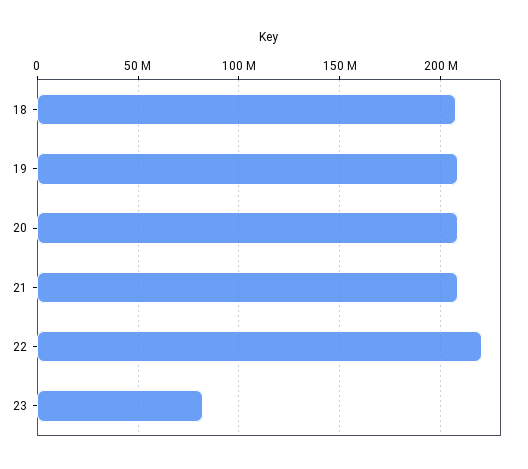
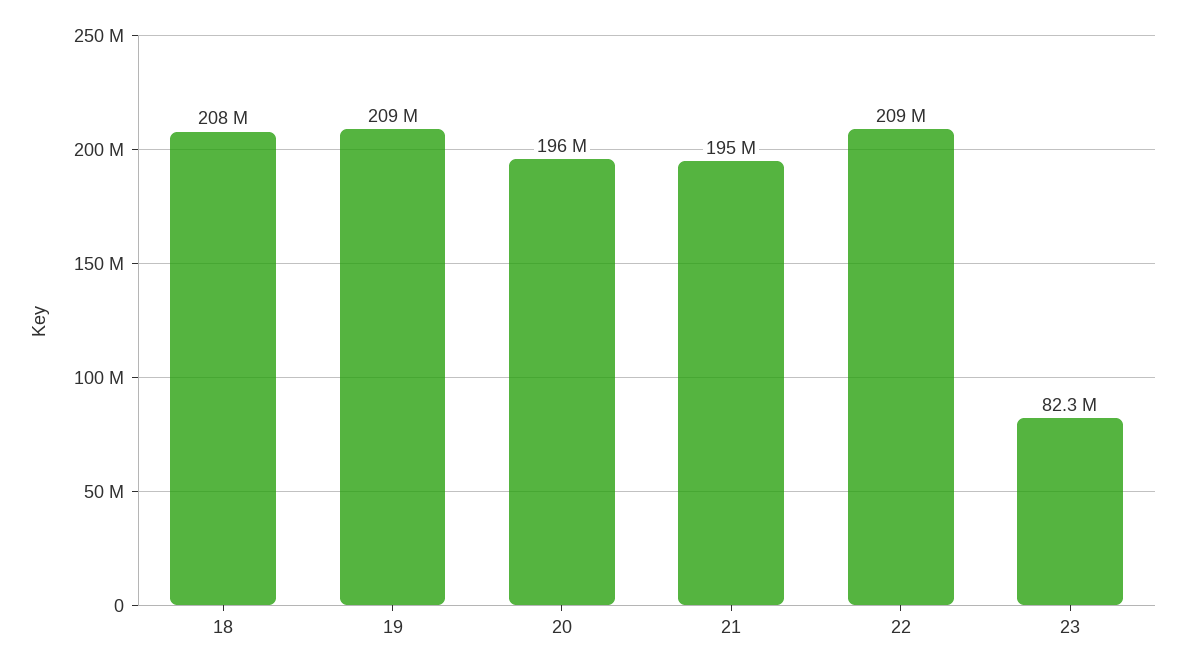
20: 210000000 -> 196000000
21: 210000000 -> 195000000
22: 220000000 -> 209000000

